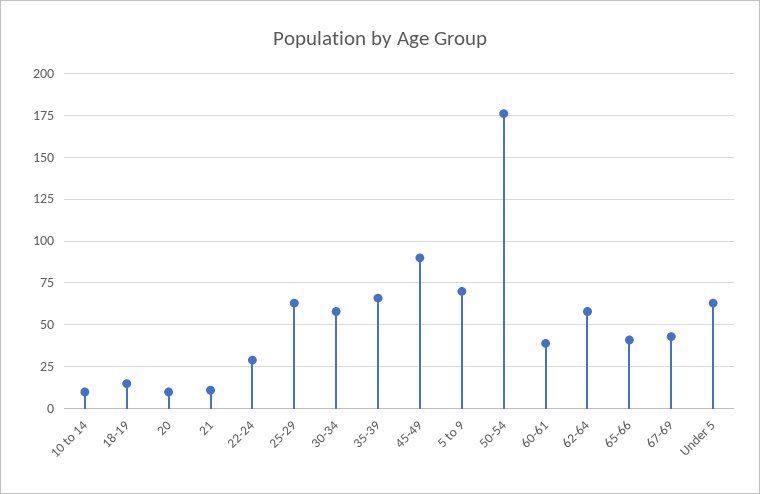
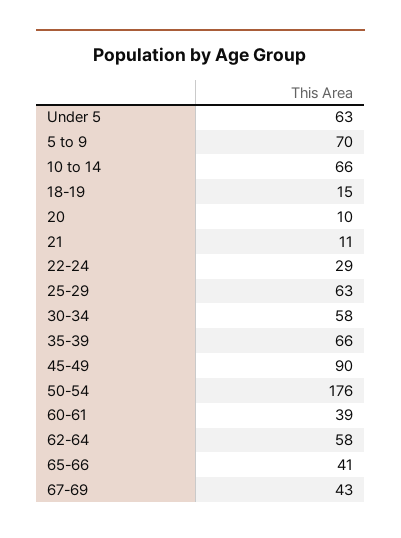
10 to 14: 10 -> 66

